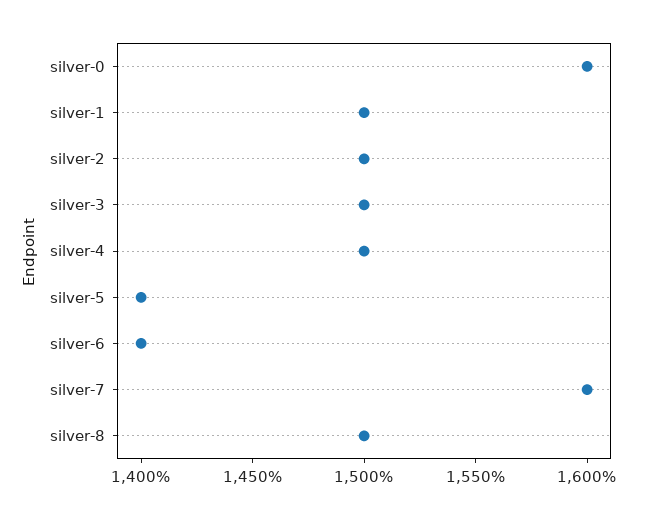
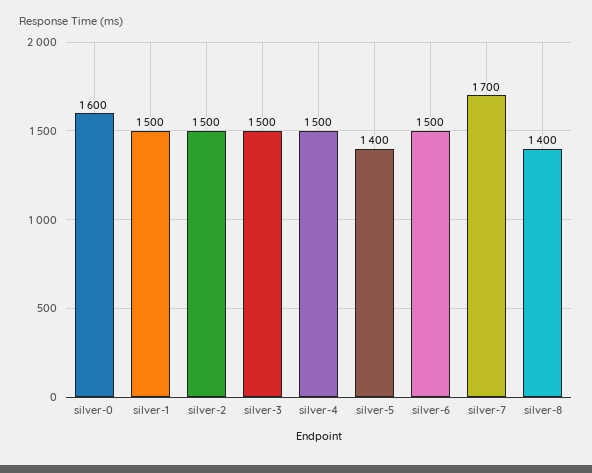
silver-6: 1400 -> 1500
silver-7: 1600 -> 1700
silver-8: 1500 -> 1400

